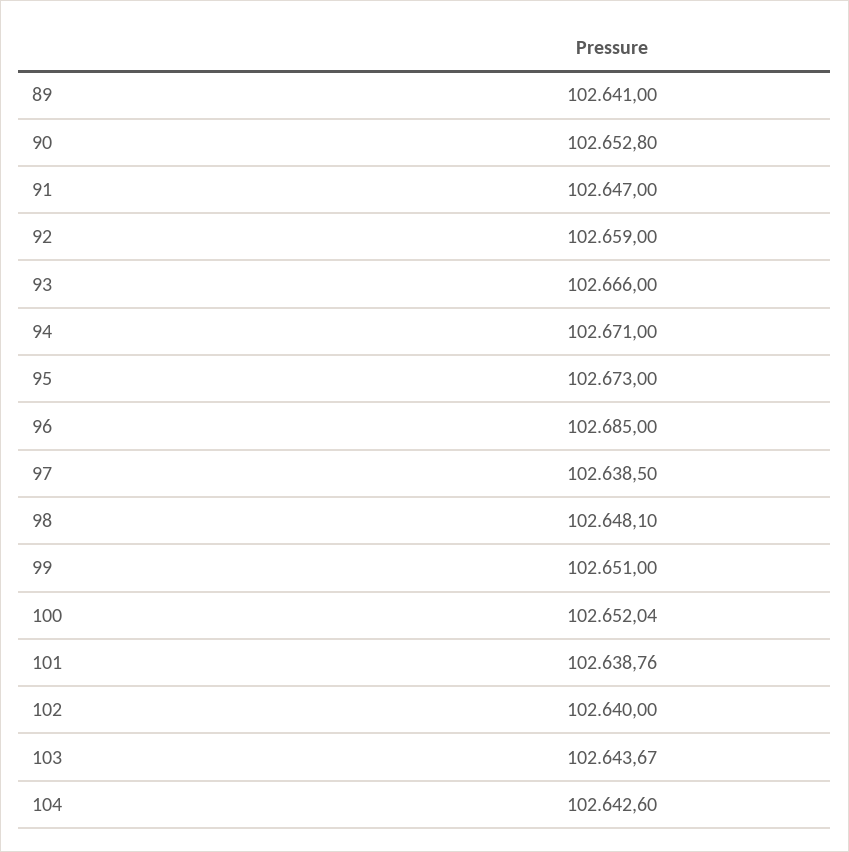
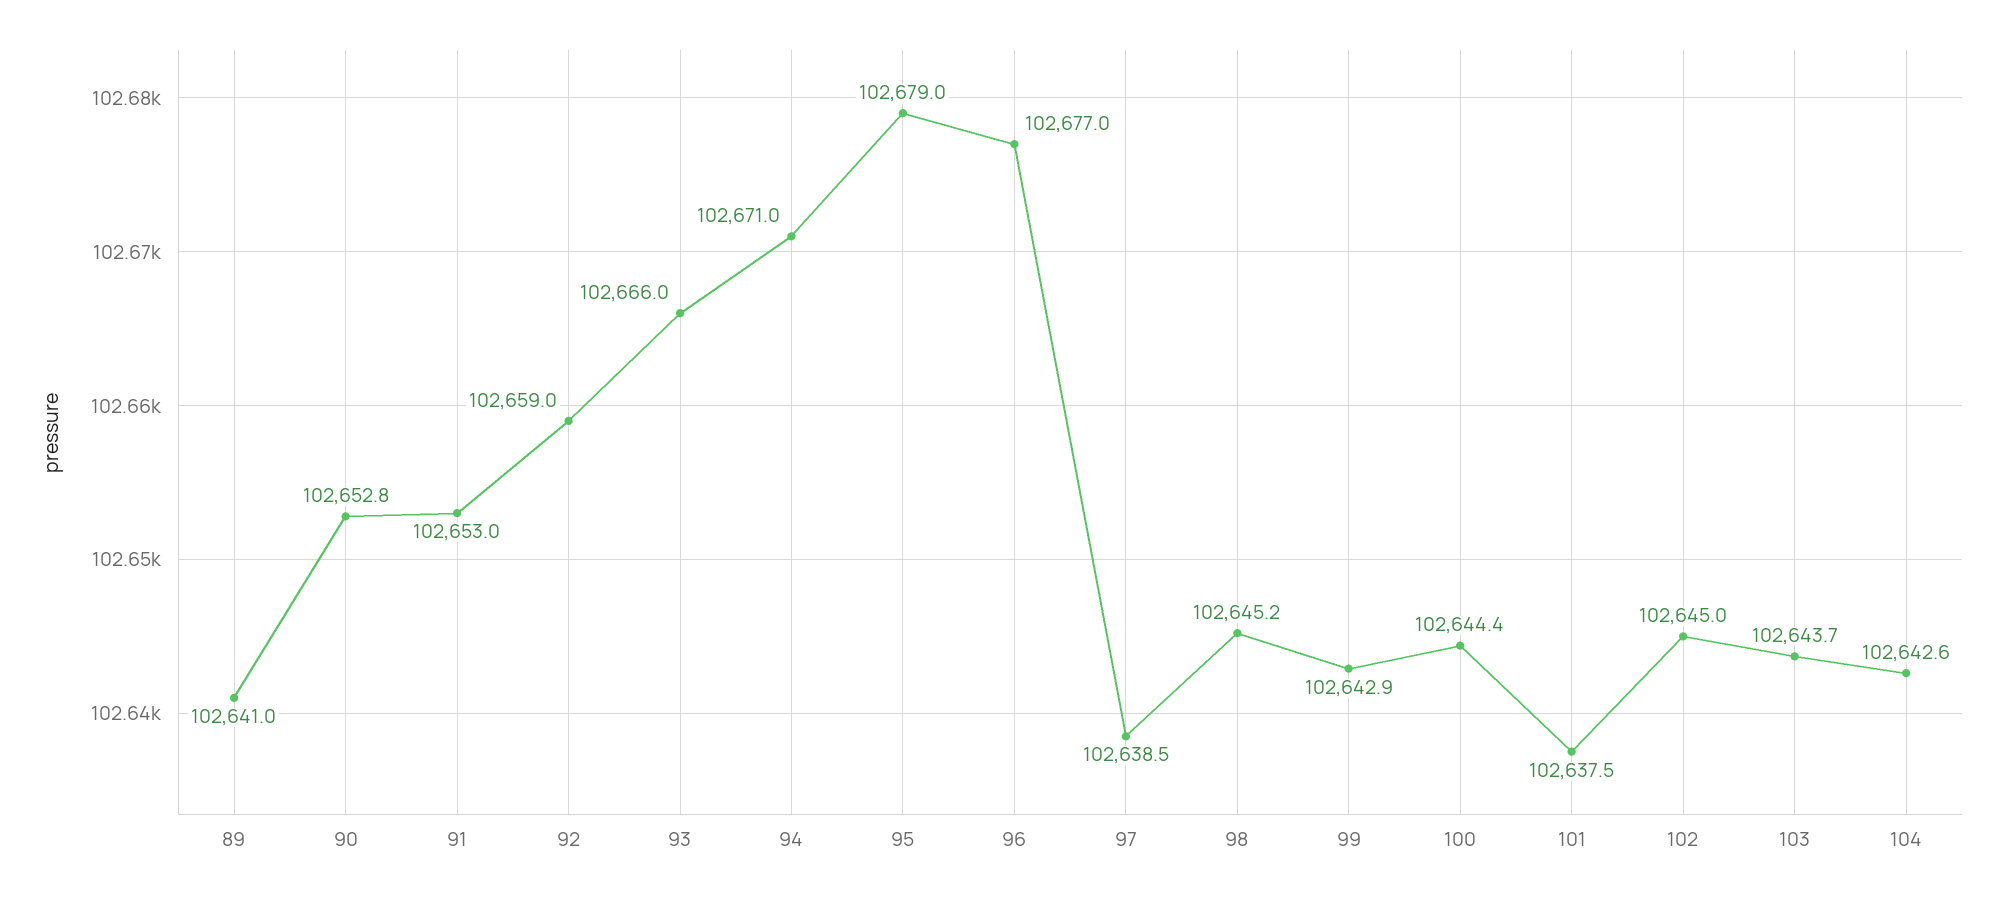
91: 102647 -> 102653
95: 102673 -> 102679
96: 102685 -> 102677
98: 102648.1 -> 102645.2
99: 102651 -> 102642.9
100: 102652.04 -> 102644.4
101: 102638.76 -> 102637.5
102: 102640 -> 102645

